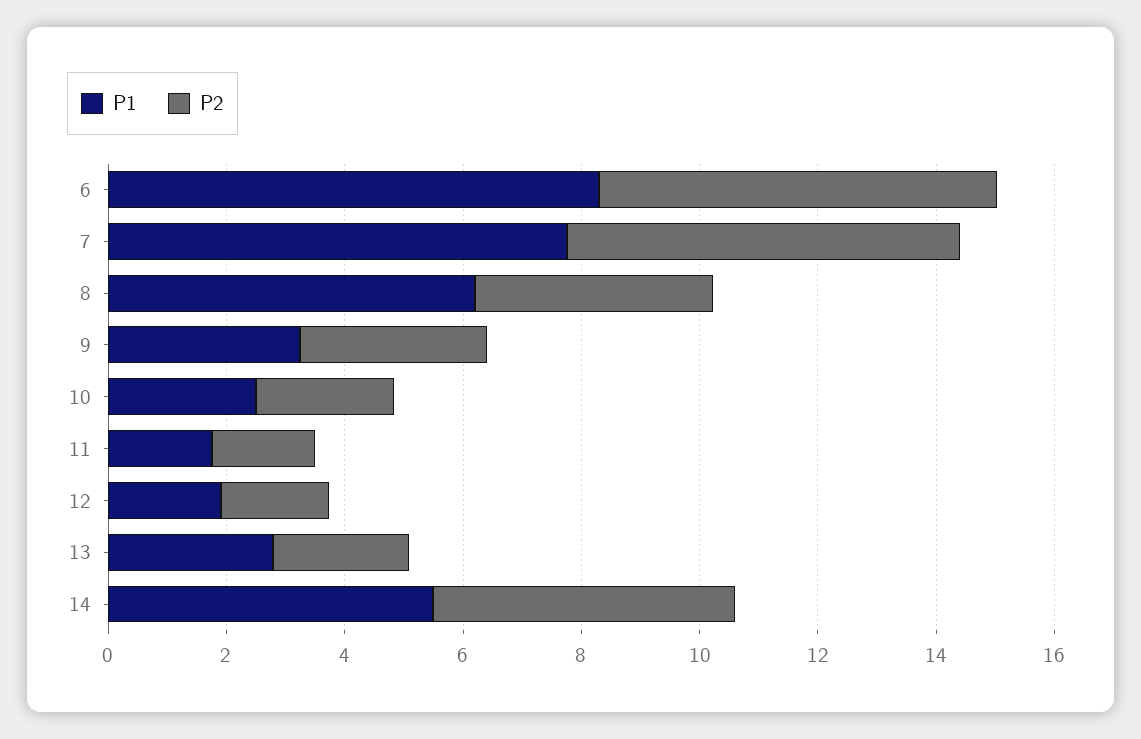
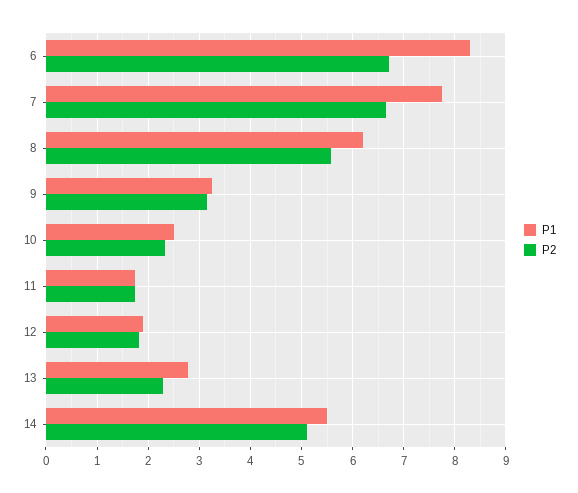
P2, 8: 4 -> 5.6

